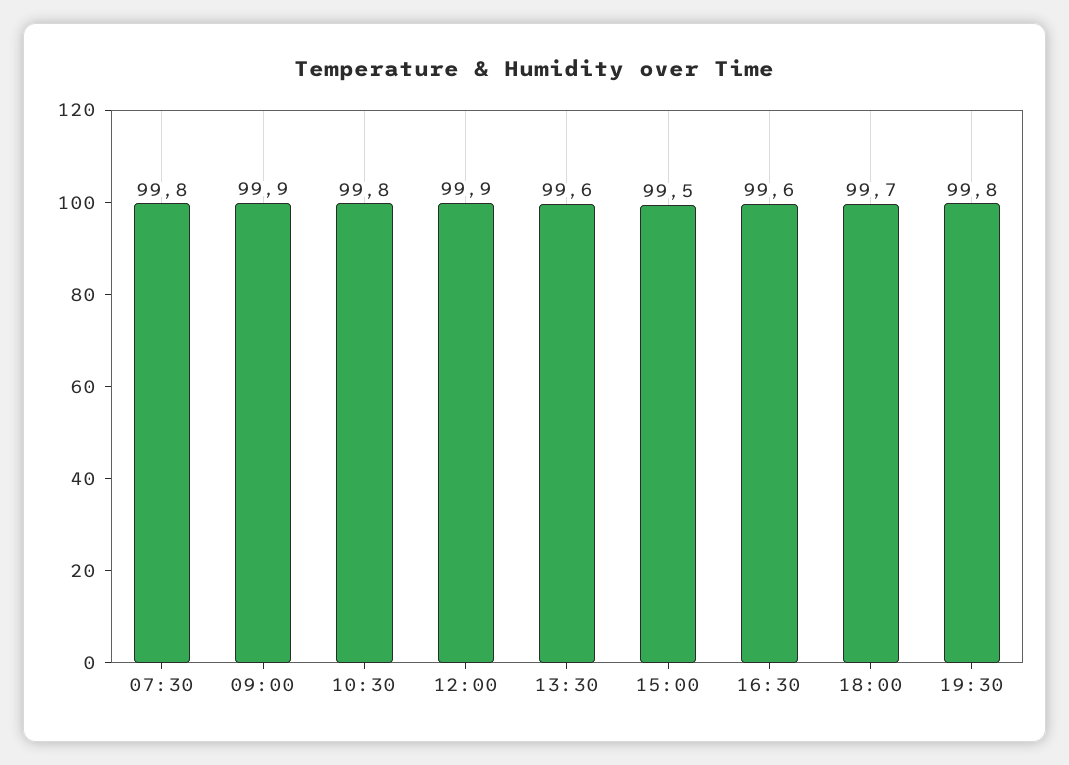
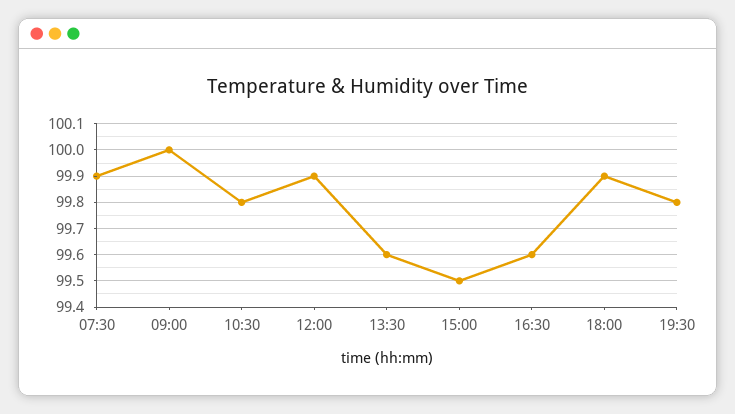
07:30: 99.8 -> 99.9
09:00: 99.9 -> 100
18:00: 99.7 -> 99.9

